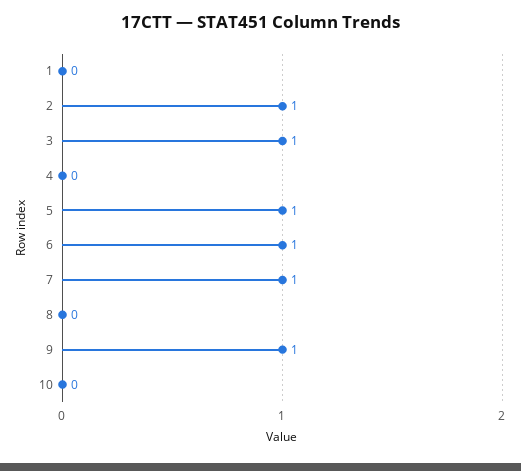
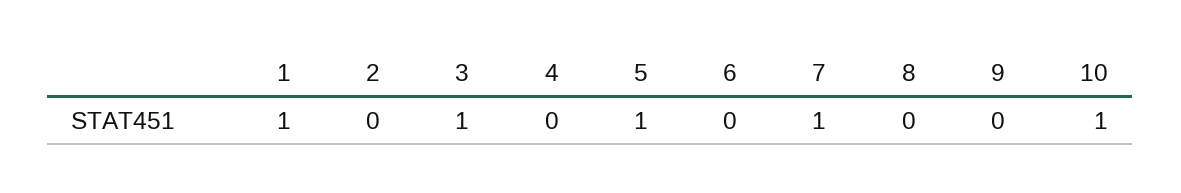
1: 0 -> 1
2: 1 -> 0
6: 1 -> 0
9: 1 -> 0
10: 0 -> 1

